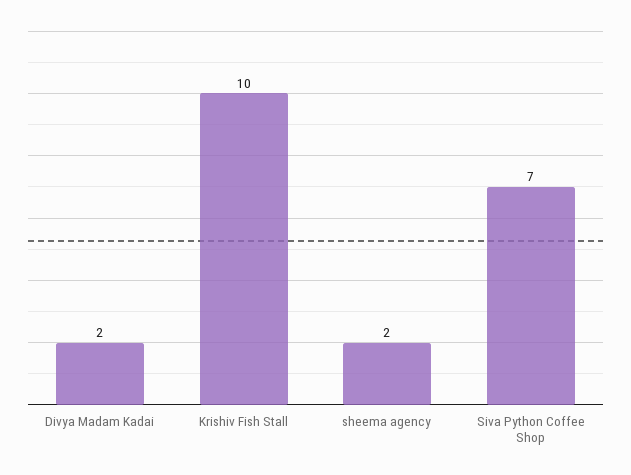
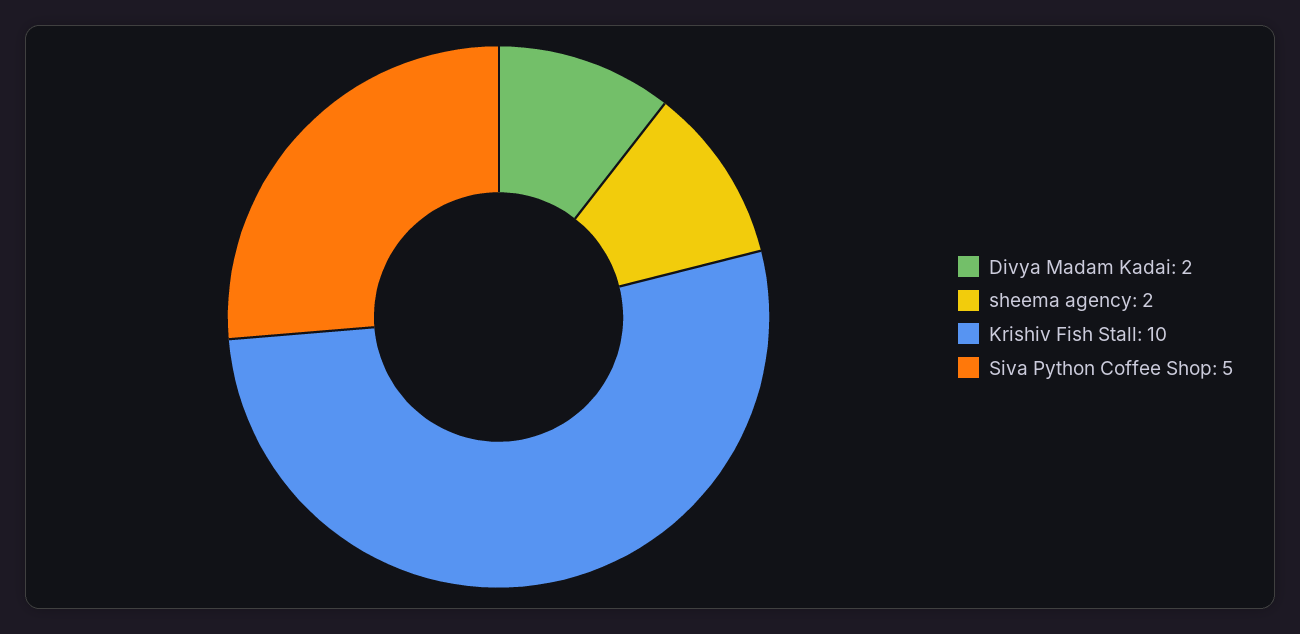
Siva Python Coffee Shop: 7 -> 5

